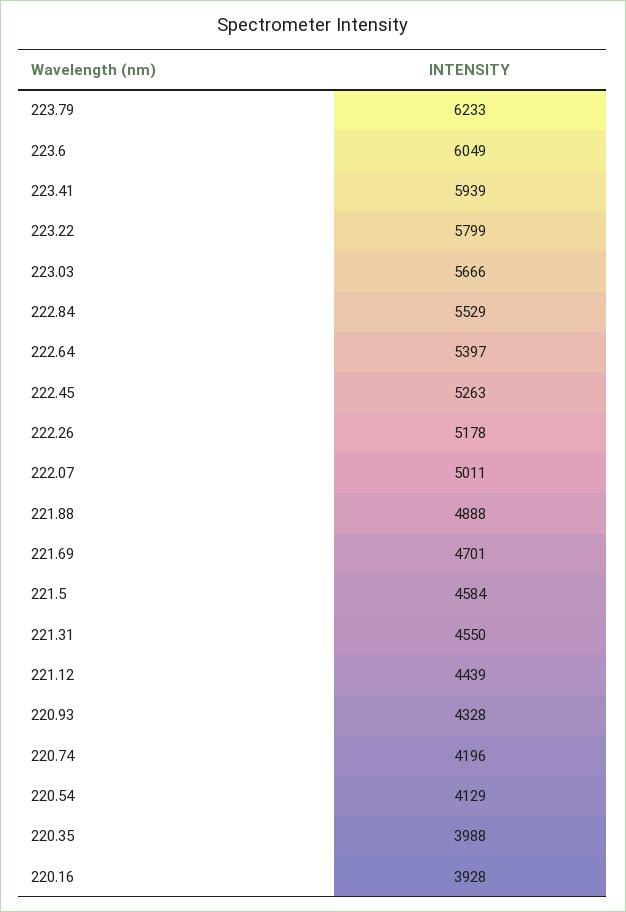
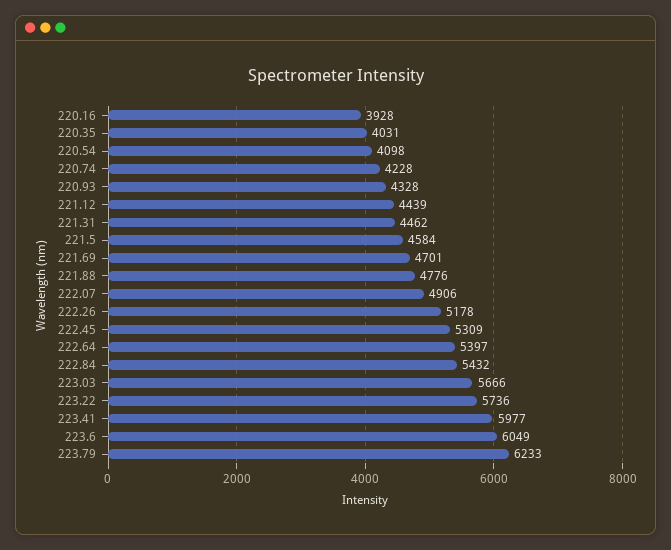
223.41: 5939 -> 5977
223.22: 5799 -> 5736
222.84: 5529 -> 5432
222.45: 5263 -> 5309
222.07: 5011 -> 4906
221.88: 4888 -> 4776
221.31: 4550 -> 4462
220.74: 4196 -> 4228
220.54: 4129 -> 4098
220.35: 3988 -> 4031

